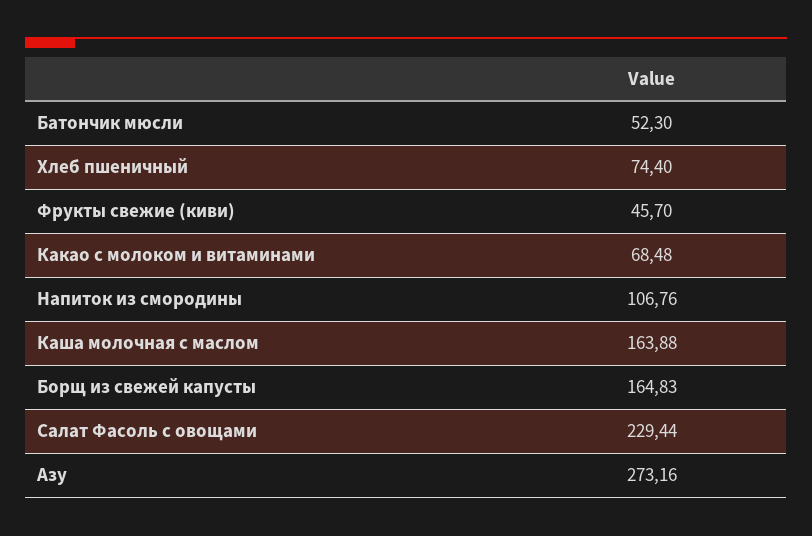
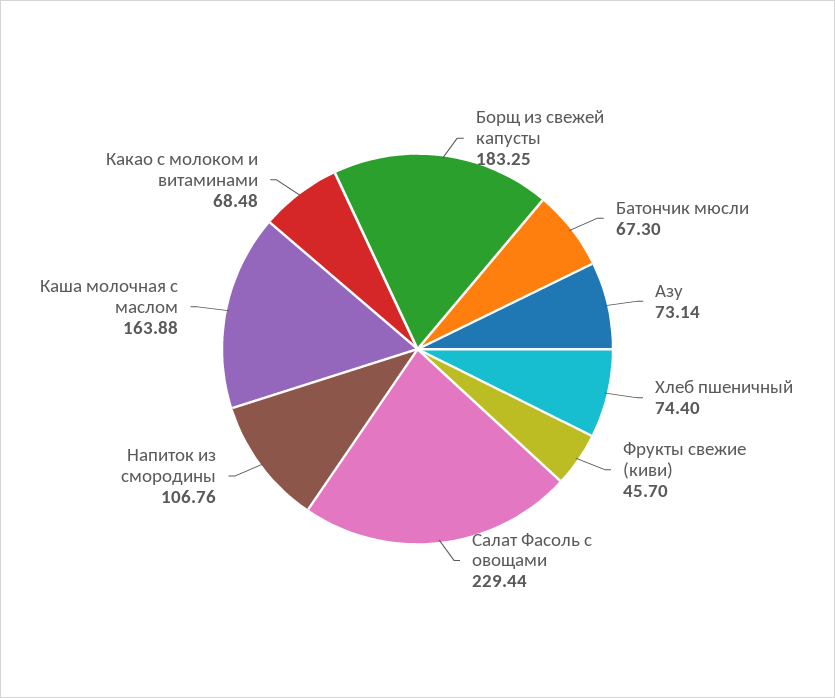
Батончик мюсли: 52.3 -> 67.3
Борщ из свежей капусты: 164.83 -> 183.25
Азу: 273.16 -> 73.14

